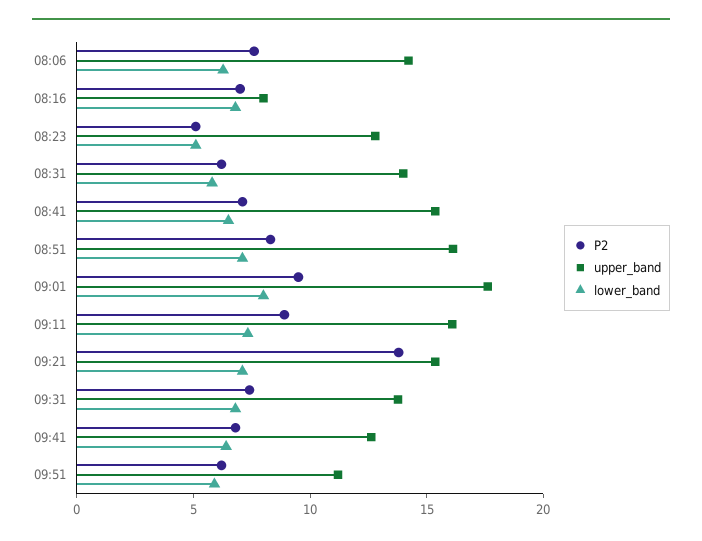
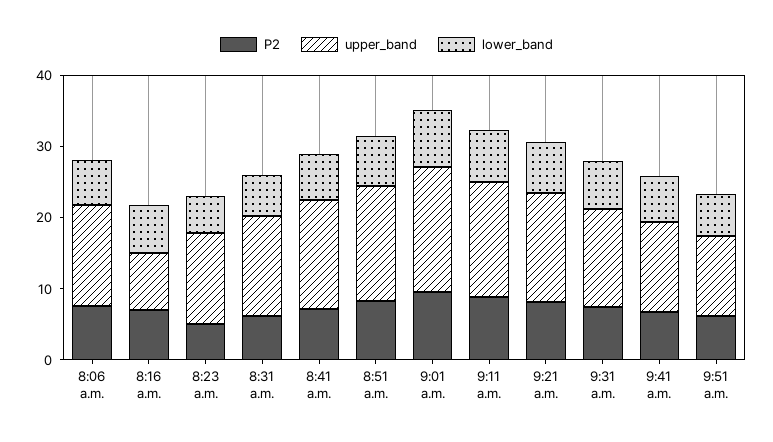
P2, 09:21: 14 -> 8

